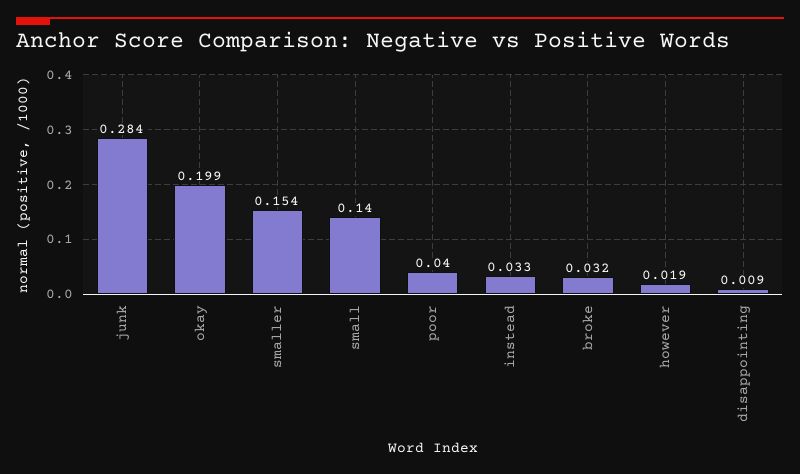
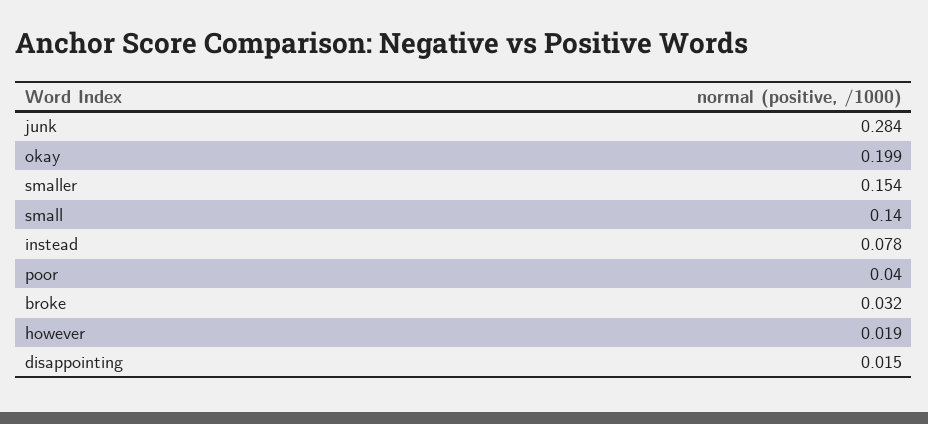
instead: 0.033 -> 0.078
disappointing: 0.009 -> 0.015

